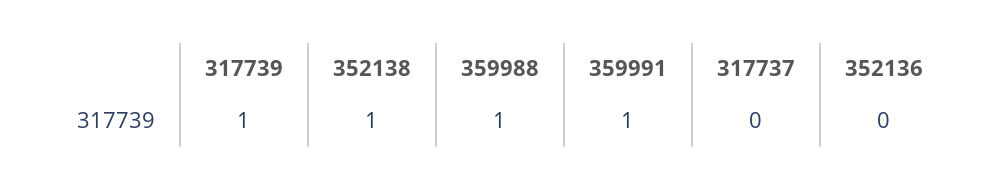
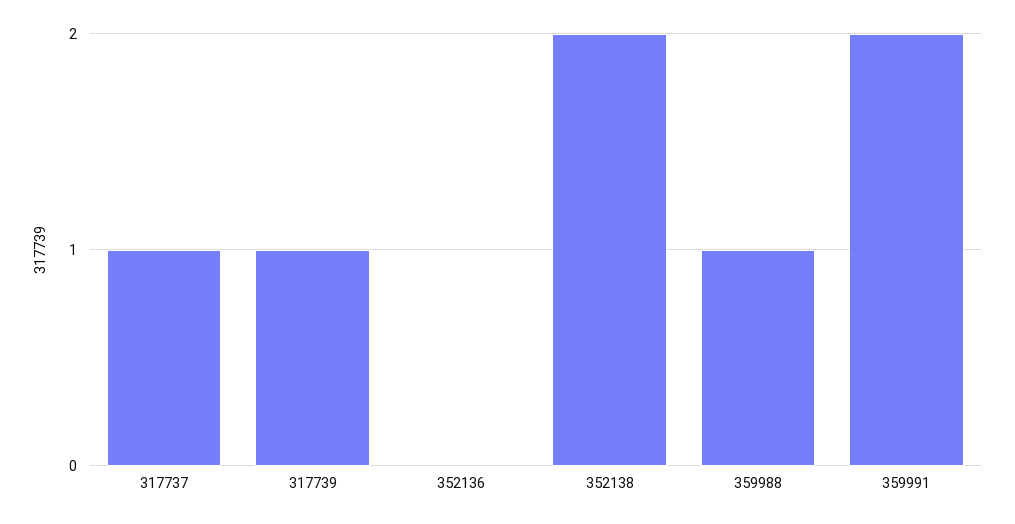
352138: 1 -> 2
359991: 1 -> 2
317737: 0 -> 1

